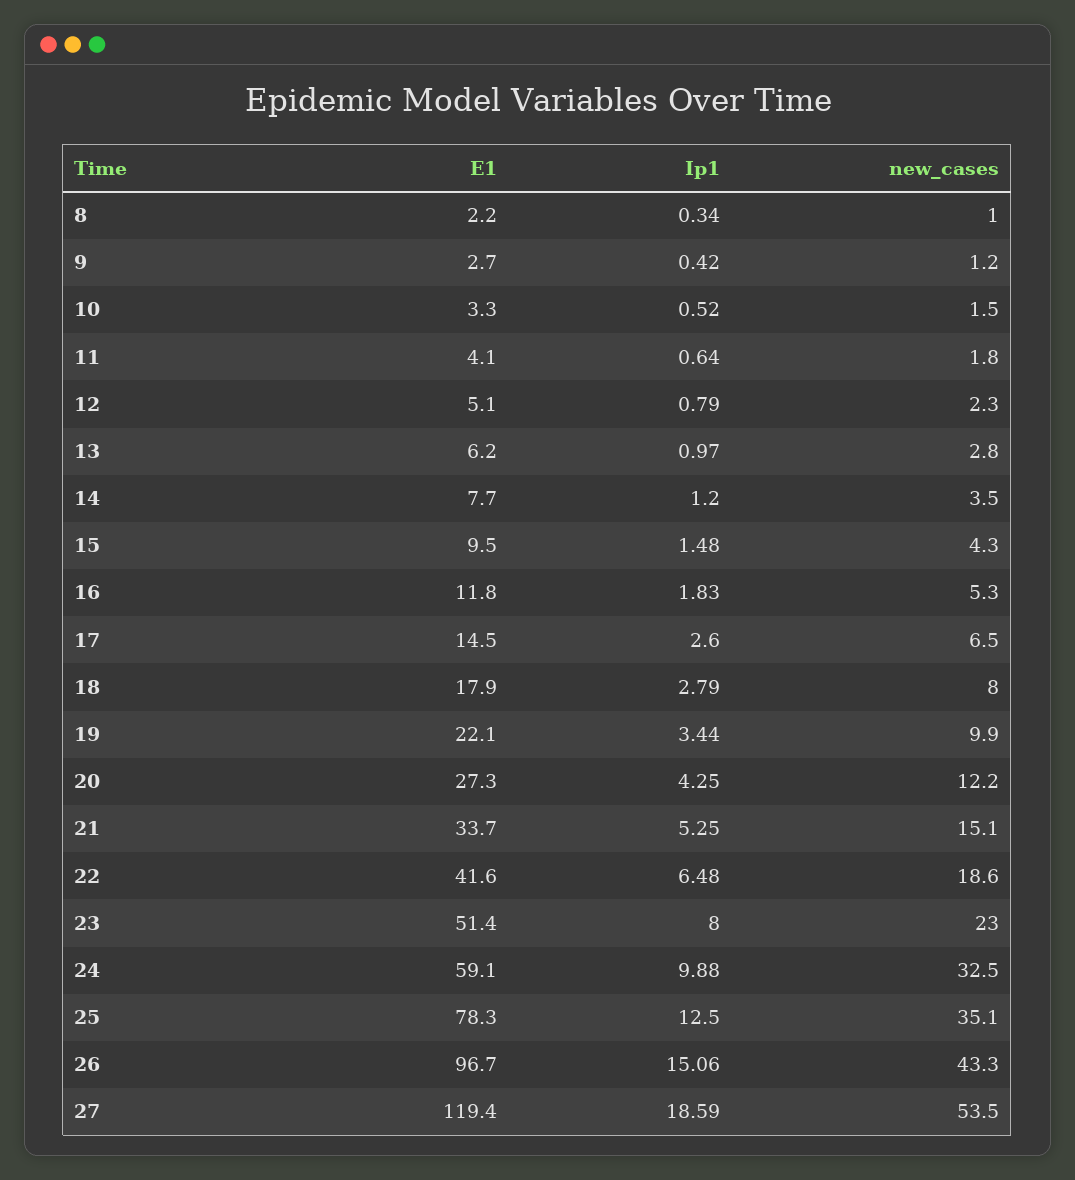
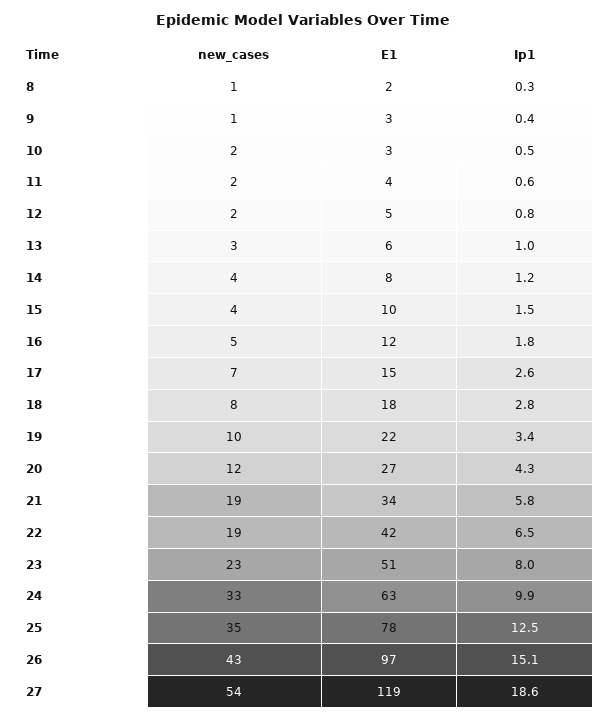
Ip1, 21: 5.25 -> 5.8
new_cases, 21: 15.1 -> 19
E1, 24: 59.1 -> 63

